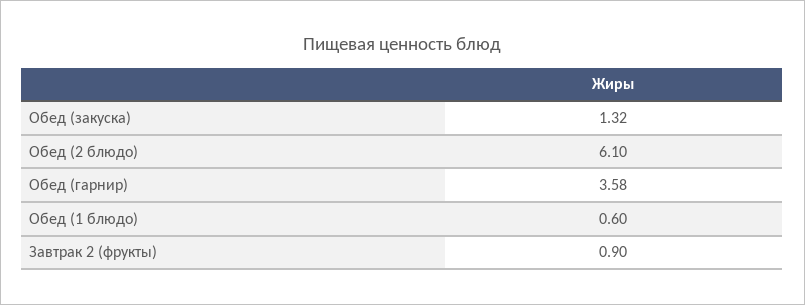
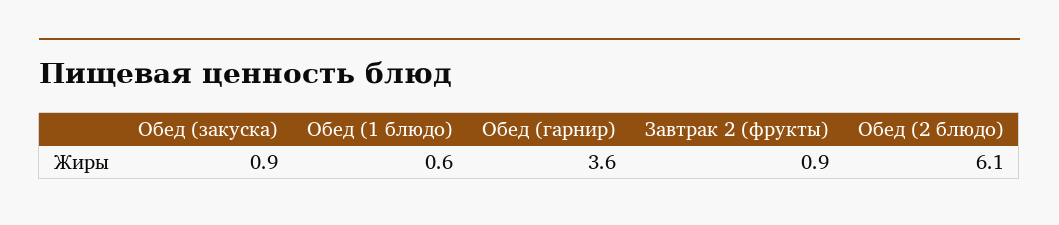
Обед (закуска): 1.32 -> 0.9

